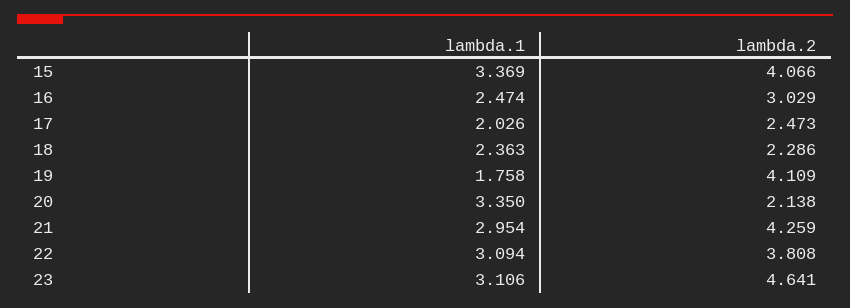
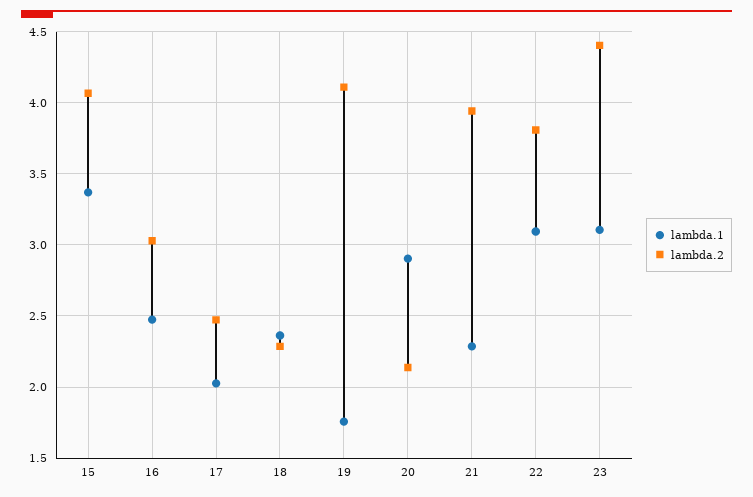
lambda.1, 20: 3.35 -> 2.9
lambda.1, 21: 2.954 -> 2.3
lambda.2, 21: 4.259 -> 3.95
lambda.2, 23: 4.641 -> 4.4

